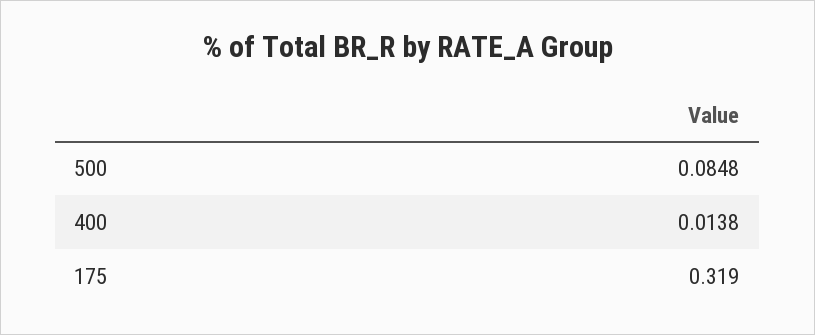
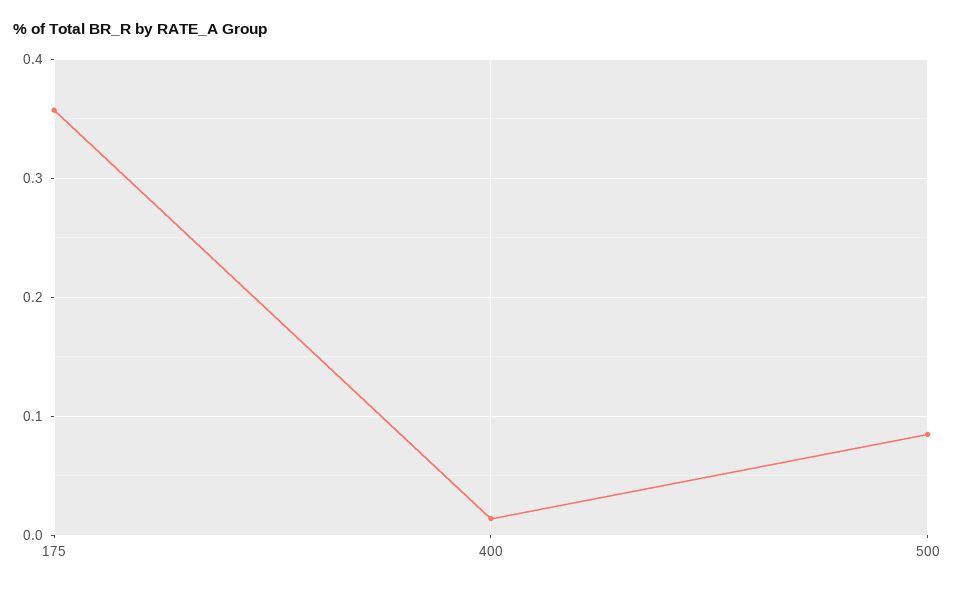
175: 0.319 -> 0.36

